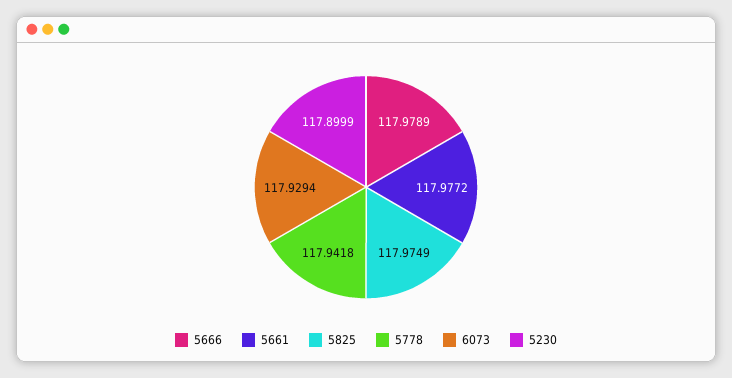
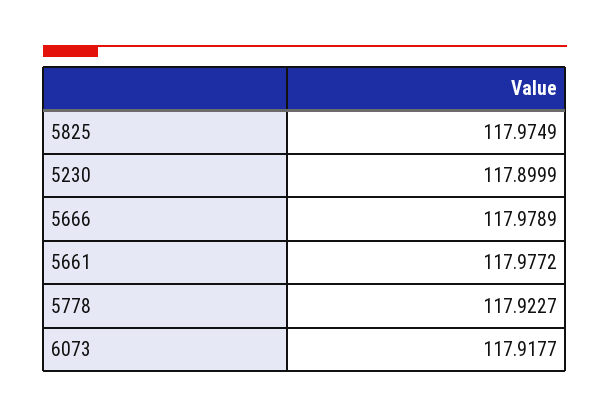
5778: 117.9418 -> 117.9227
6073: 117.9294 -> 117.9177

